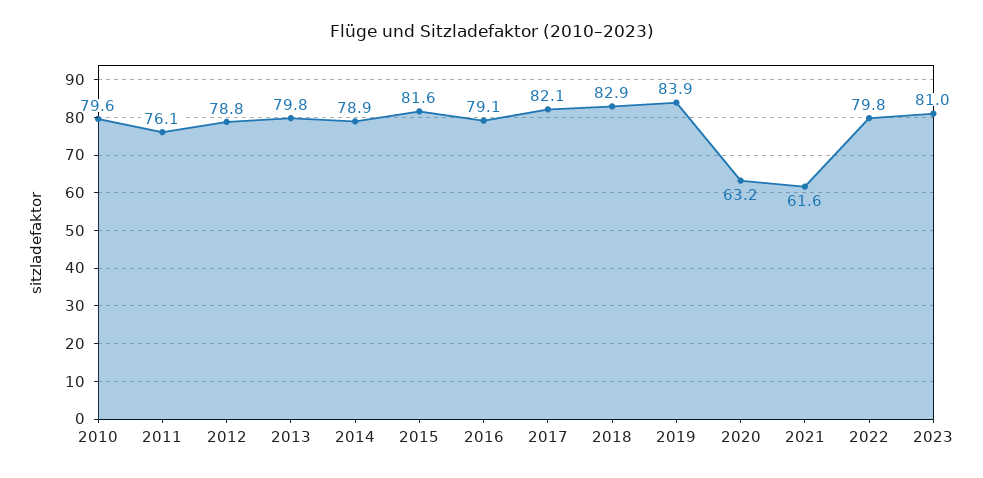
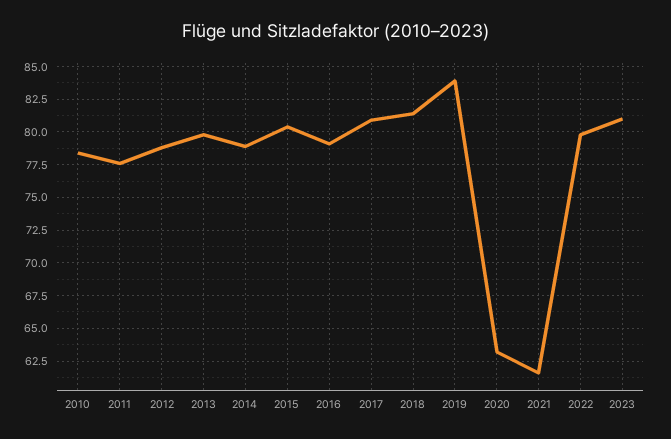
2010: 79.6 -> 78.5
2011: 76.1 -> 77.5
2015: 81.6 -> 80.5
2017: 82.1 -> 81
2018: 82.9 -> 81.5

